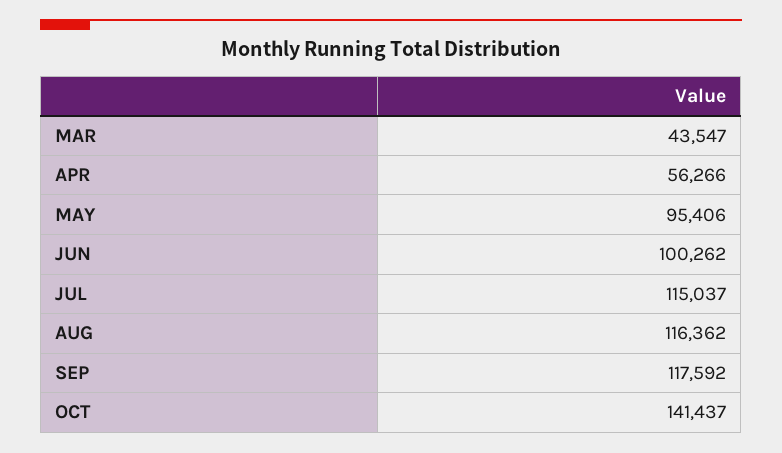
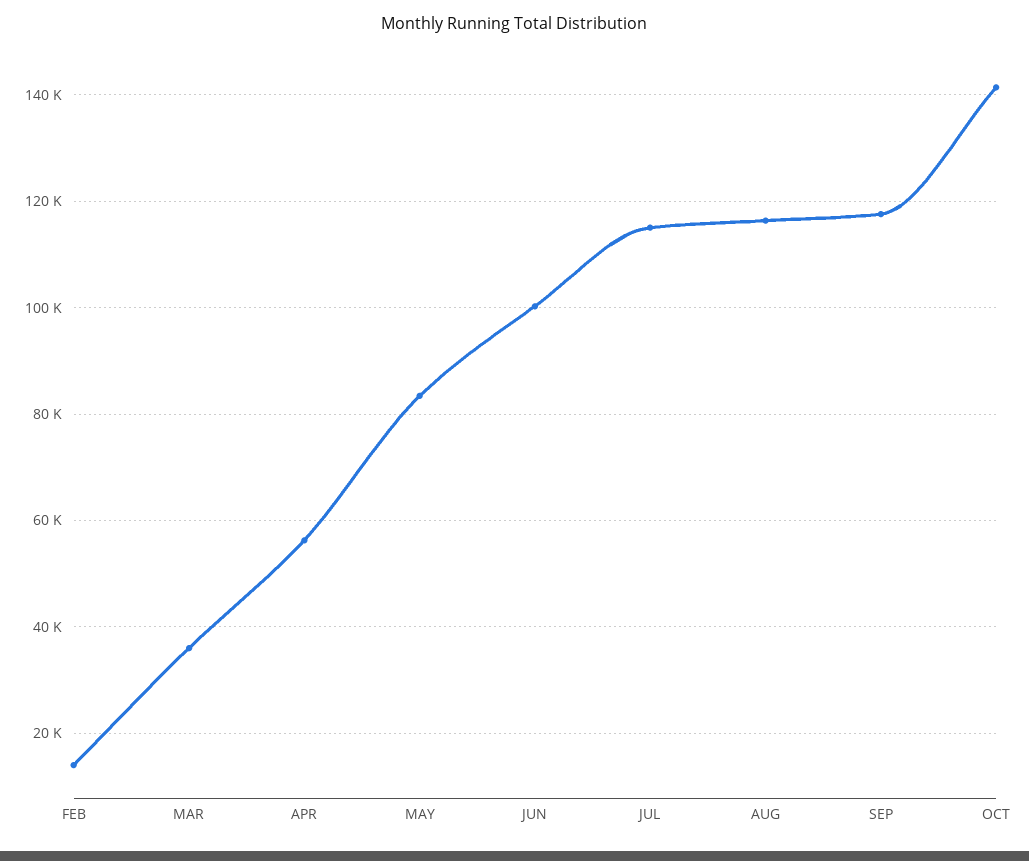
MAR: 43547 -> 36000
MAY: 95406 -> 84000
FEB: none -> 14000

